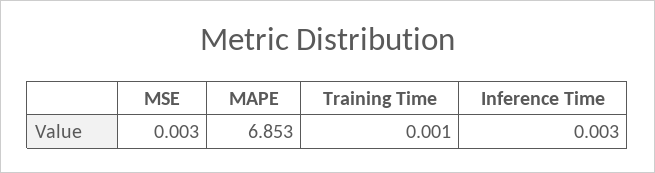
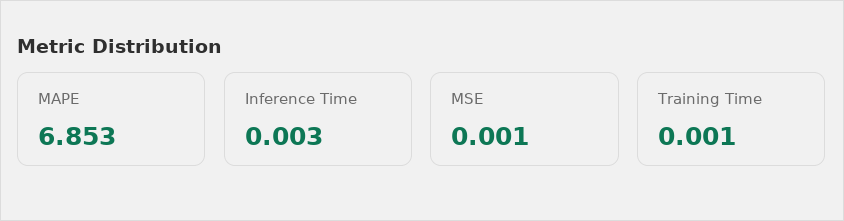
MSE: 0.003 -> 0.001

